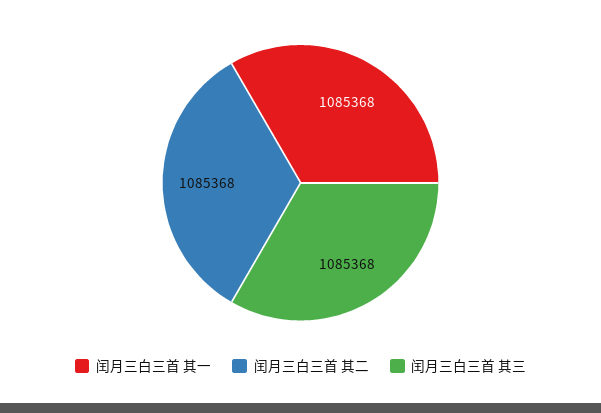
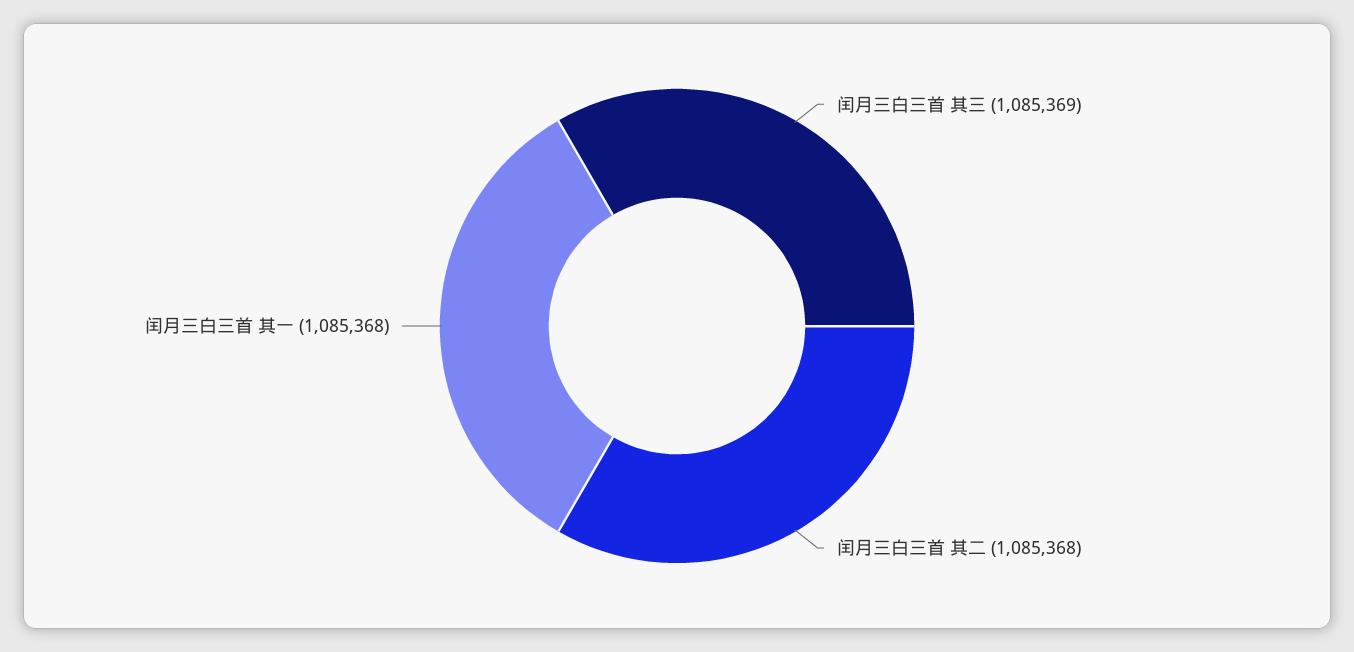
闰月三白三首 其三: 1085368 -> 1085369

